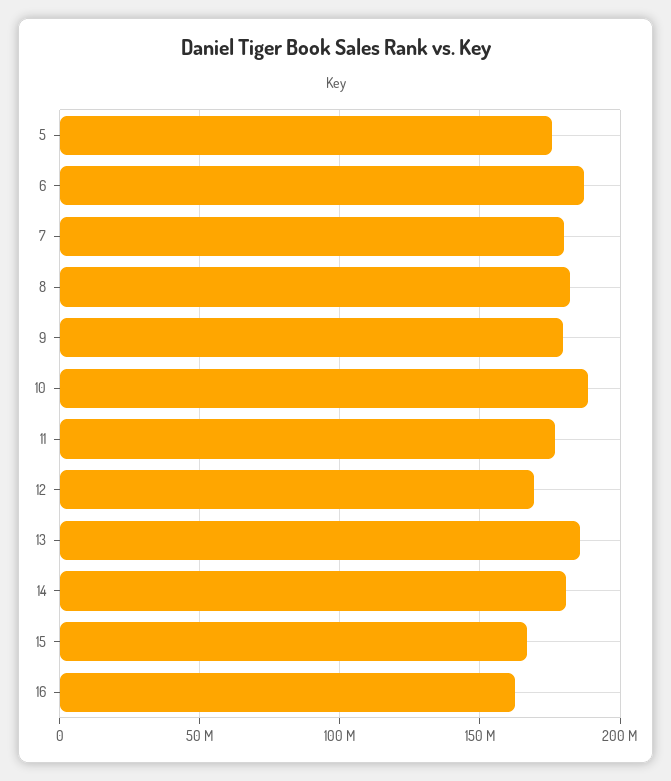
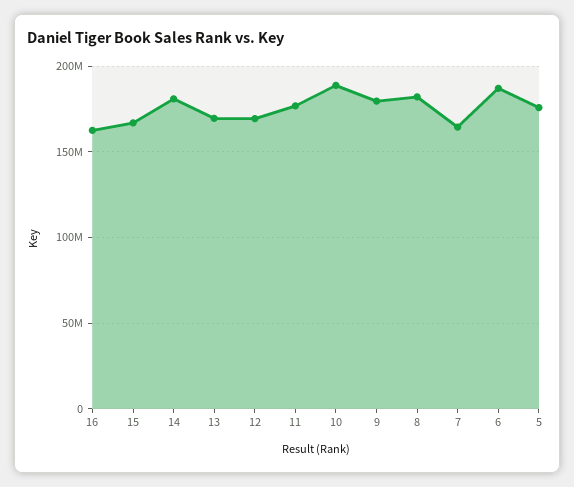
7: 180000000 -> 165000000
13: 185000000 -> 170000000

